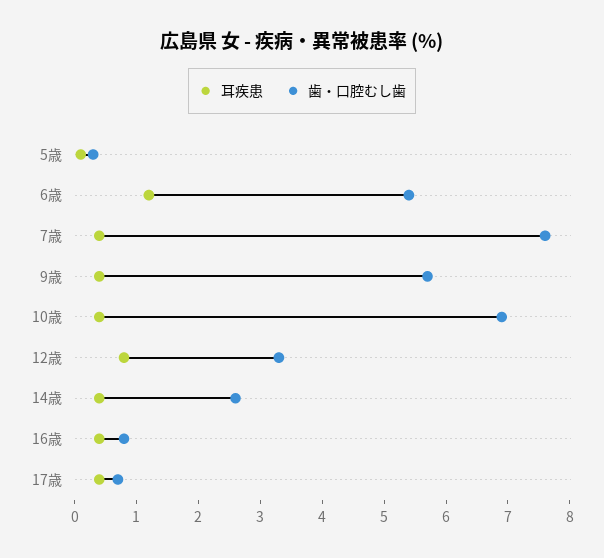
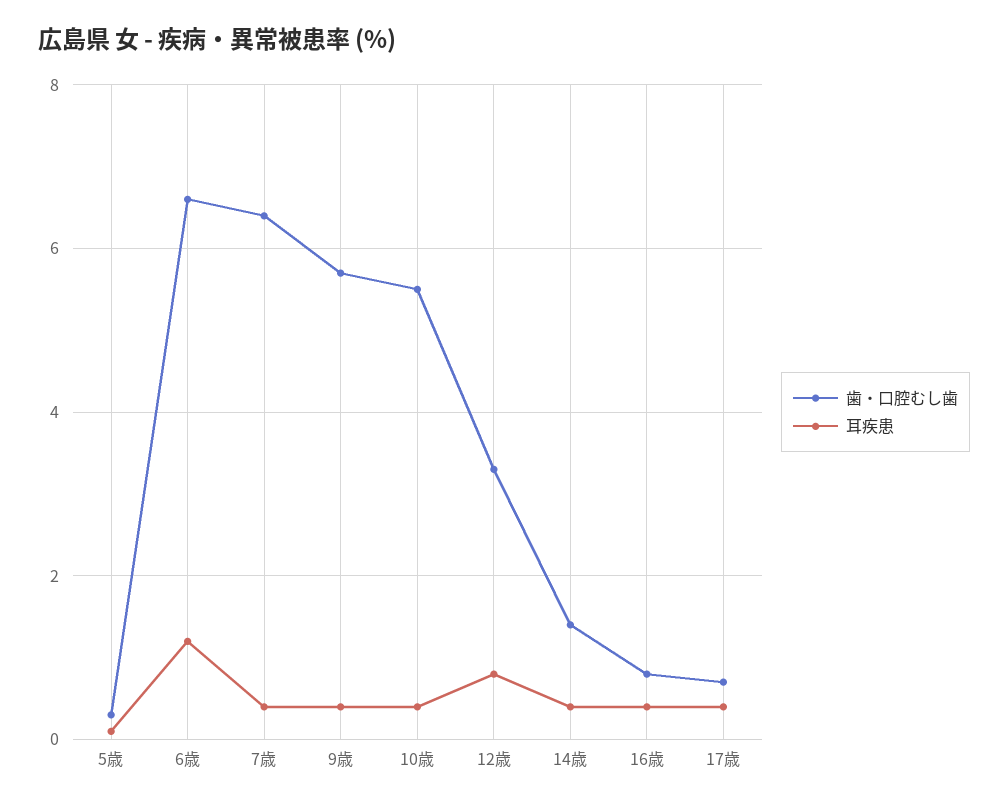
歯・口腔むし歯, 6歳: 5.5 -> 6.5
歯・口腔むし歯, 7歳: 7.5 -> 6.5
歯・口腔むし歯, 10歳: 7 -> 5.5
歯・口腔むし歯, 14歳: 2.5 -> 1.5

